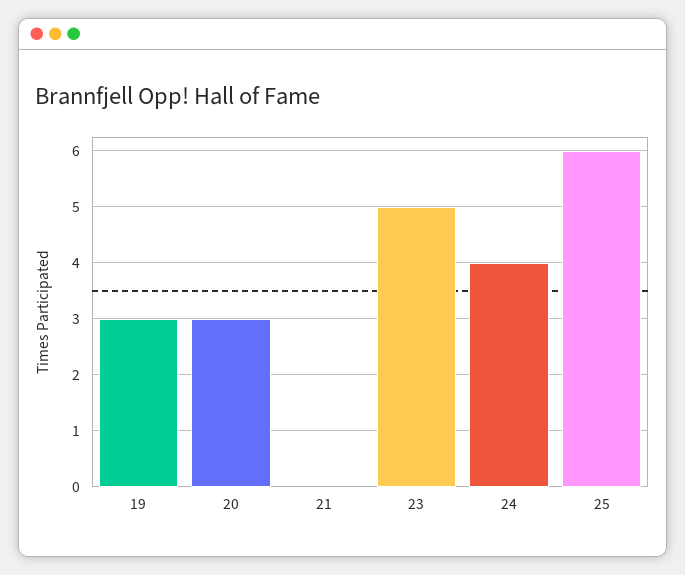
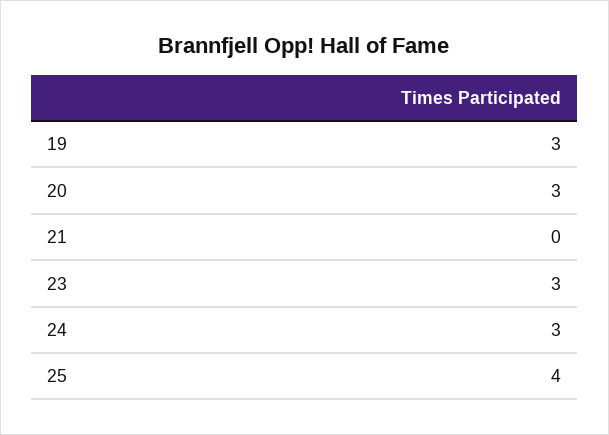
23: 5 -> 3
24: 4 -> 3
25: 6 -> 4

